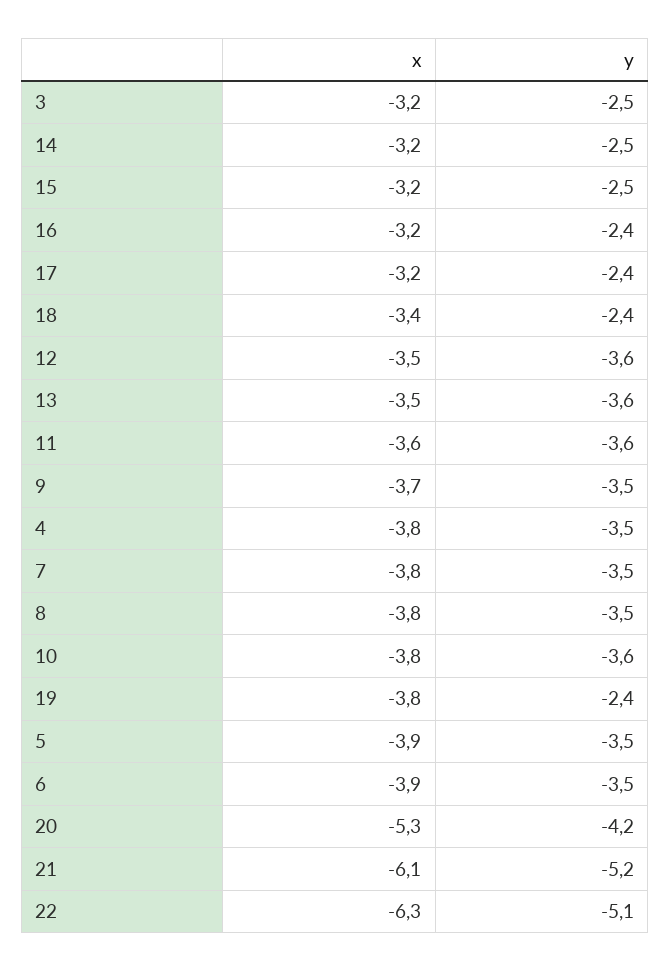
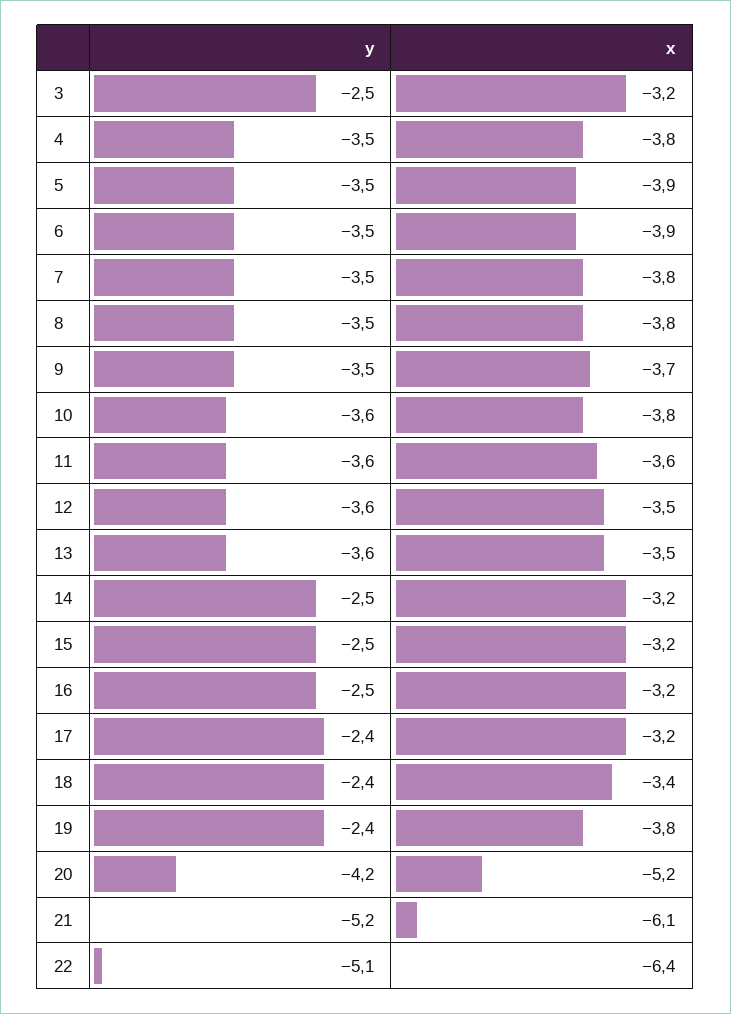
y, 16: -2.4 -> -2.5
x, 20: -5.3 -> -5.2
x, 22: -6.3 -> -6.4

